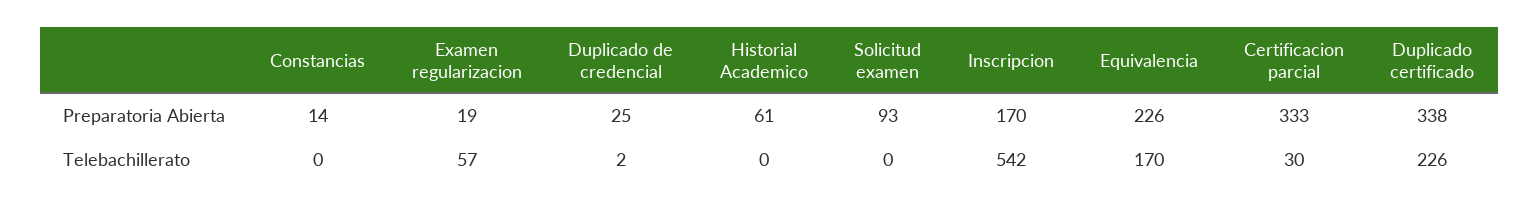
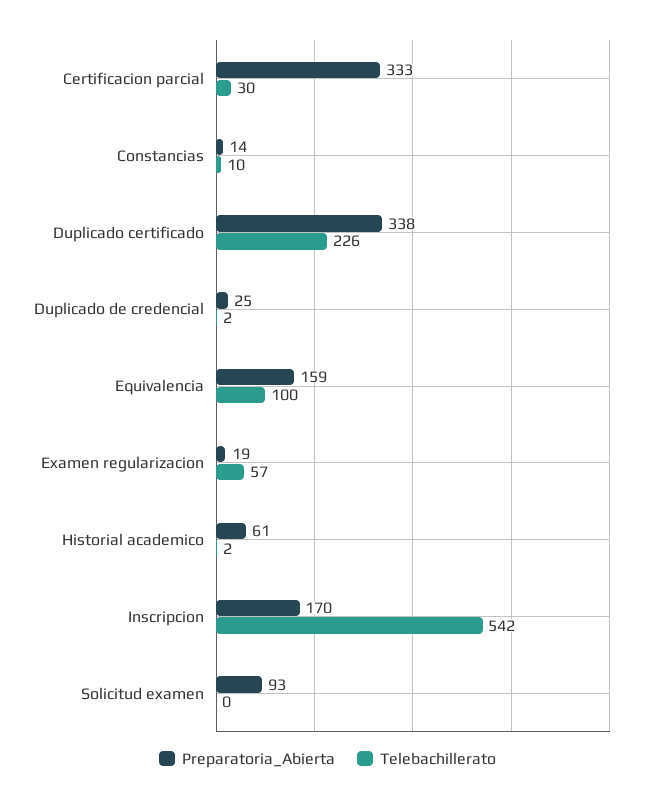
Preparatoria Abierta, Equivalencia: 226 -> 159
Telebachillerato, Constancias: 0 -> 10
Telebachillerato, Historial Academico: 0 -> 2
Telebachillerato, Equivalencia: 170 -> 100

